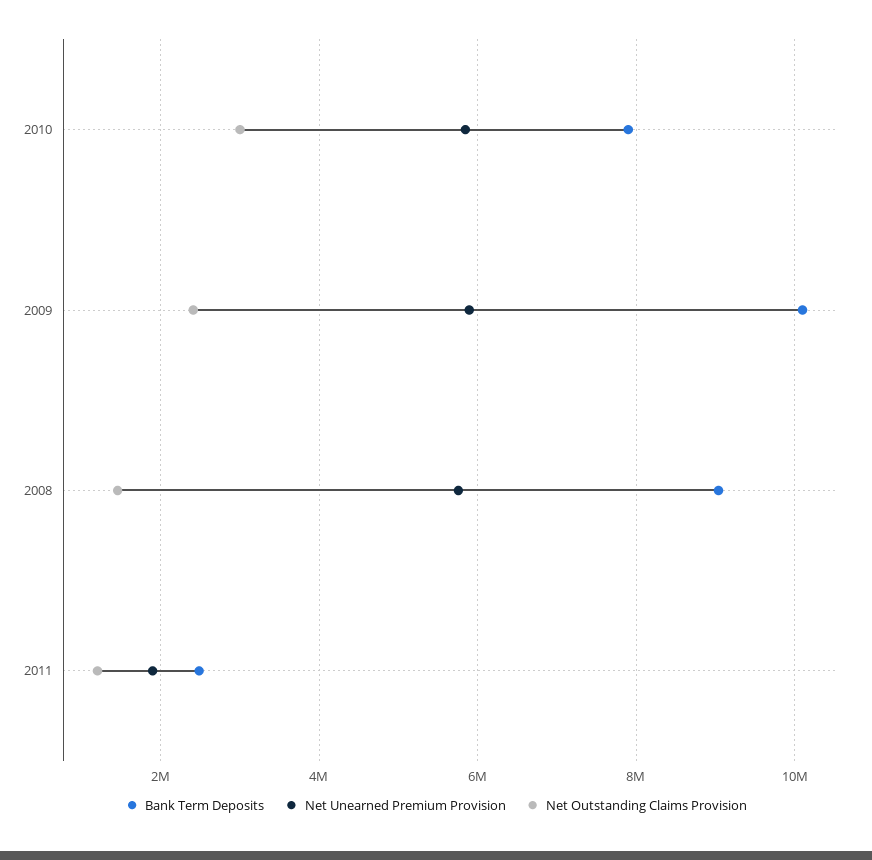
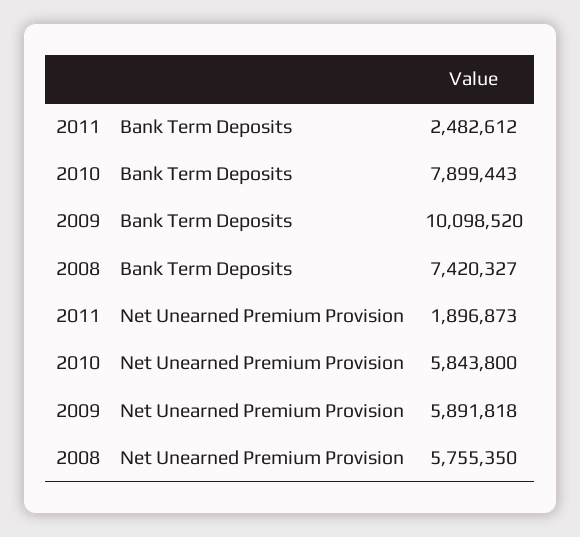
Net Outstanding Claims Provision, 2010: 3000000 -> none
Net Outstanding Claims Provision, 2009: 2400000 -> none
Bank Term Deposits, 2008: 9000000 -> 7420327
Net Outstanding Claims Provision, 2008: 1400000 -> none
Net Outstanding Claims Provision, 2011: 1200000 -> none

